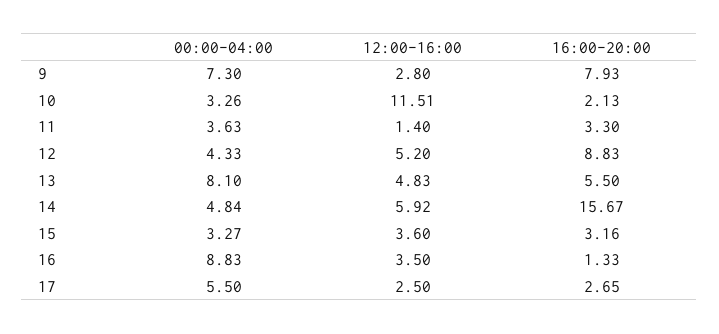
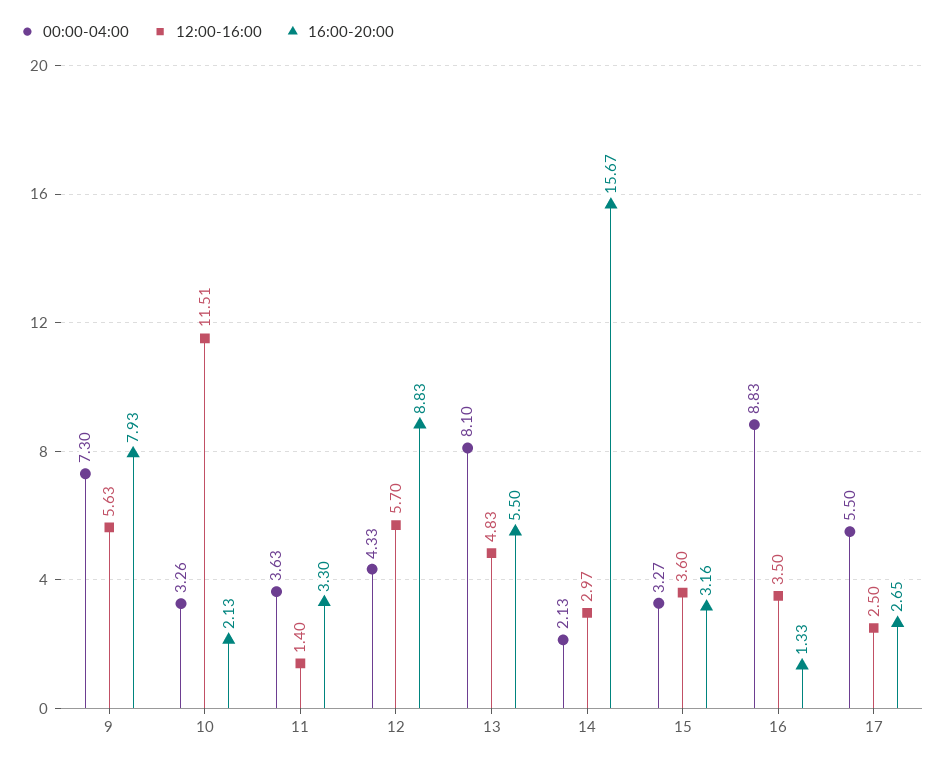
12:00-16:00, 9: 2.8 -> 5.63
12:00-16:00, 12: 5.2 -> 5.7
00:00-04:00, 14: 4.84 -> 2.13
12:00-16:00, 14: 5.92 -> 2.97

